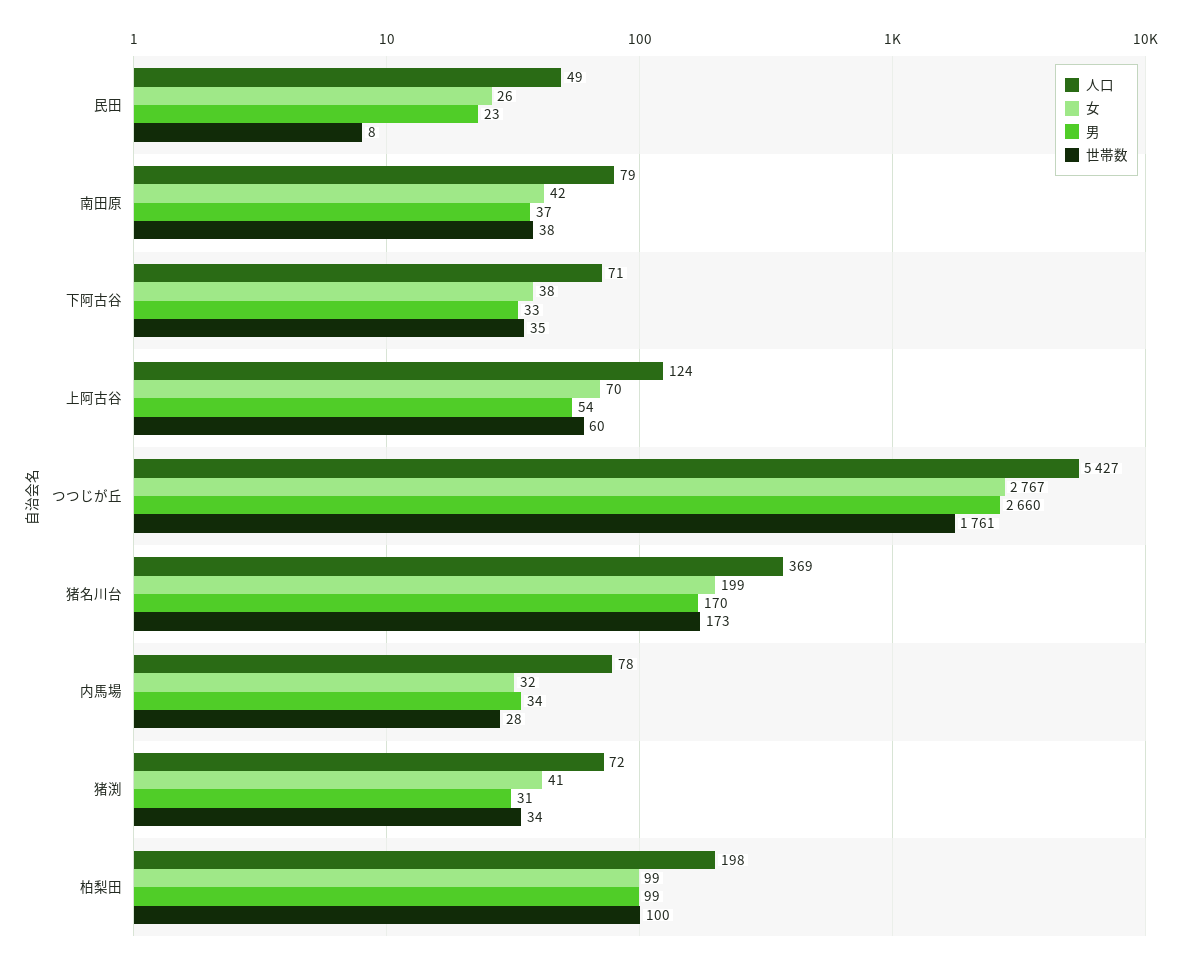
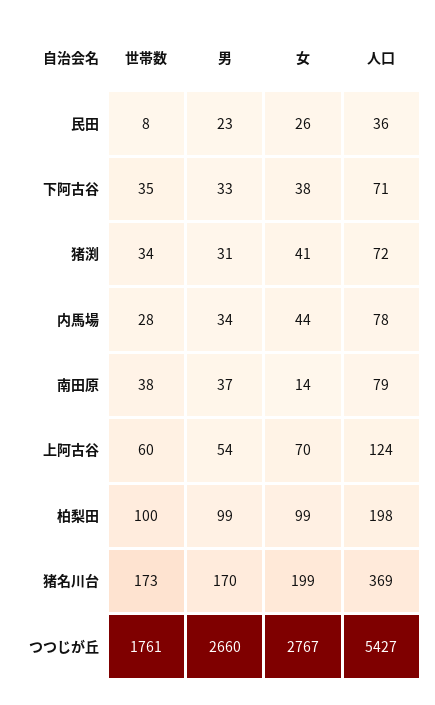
人口, 民田: 49 -> 36
女, 南田原: 42 -> 14
女, 内馬場: 32 -> 44

